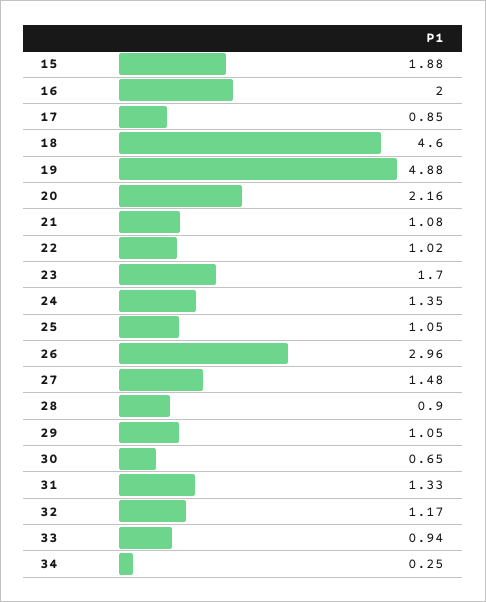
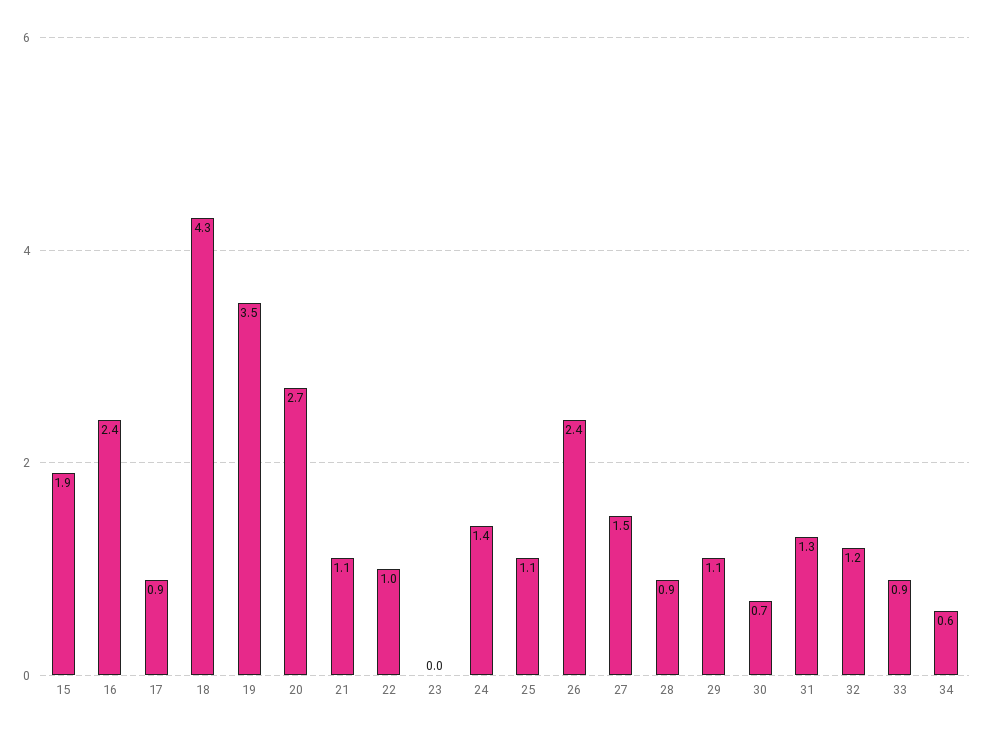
16: 2 -> 2.4
18: 4.6 -> 4.3
19: 4.88 -> 3.5
20: 2.16 -> 2.7
23: 1.7 -> 0
26: 2.96 -> 2.4
34: 0.25 -> 0.6

